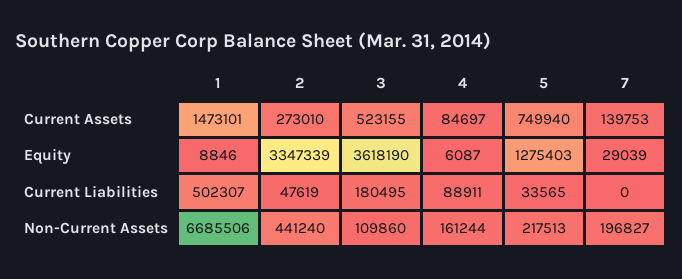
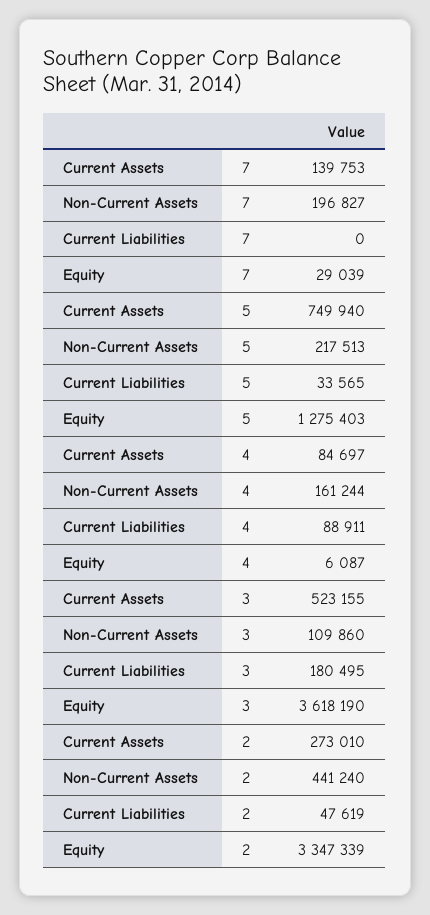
1, Current Assets: 1473101 -> none
1, Equity: 8846 -> none
1, Current Liabilities: 502307 -> none
1, Non-Current Assets: 6685506 -> none

